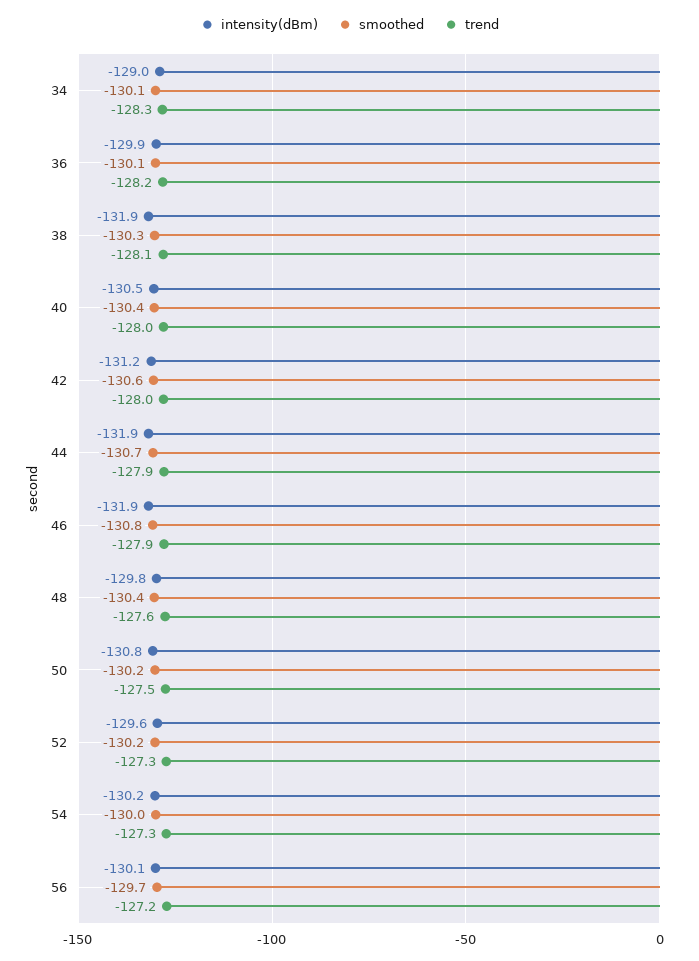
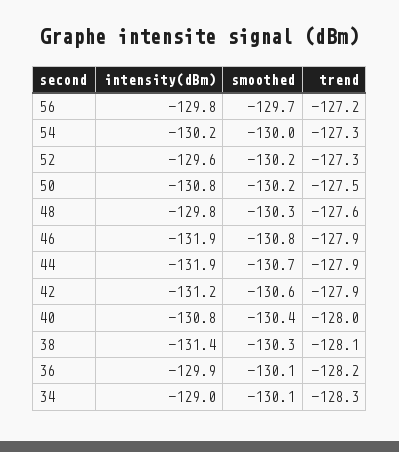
intensity(dBm), 38: -131.9 -> -131.4
intensity(dBm), 40: -130.5 -> -130.8
trend, 42: -128 -> -127.9
smoothed, 48: -130.4 -> -130.3
intensity(dBm), 56: -130.1 -> -129.8

